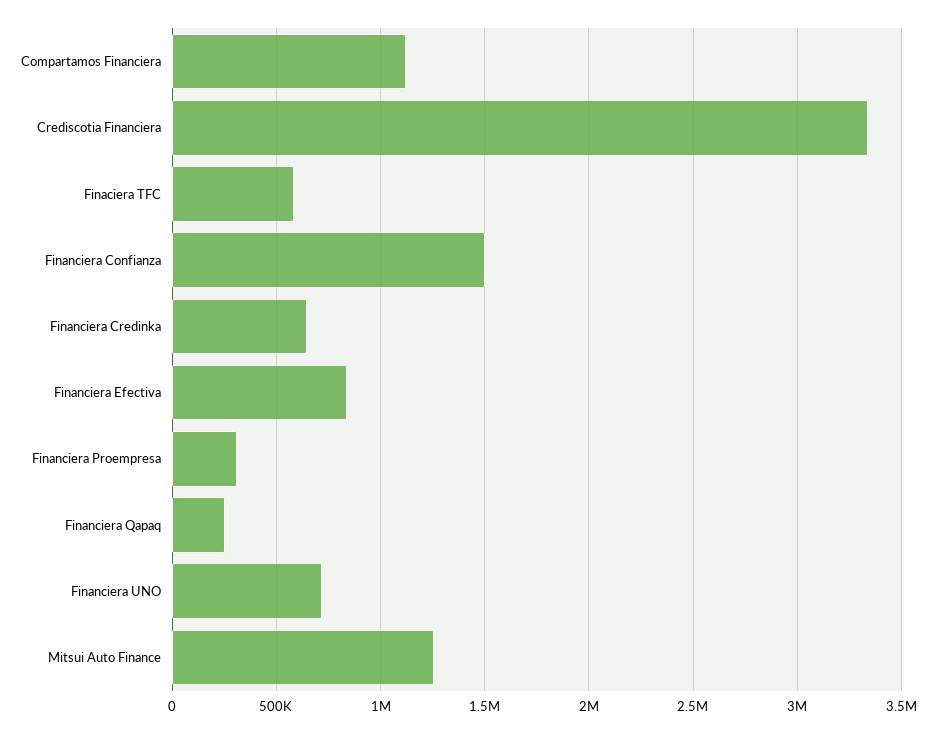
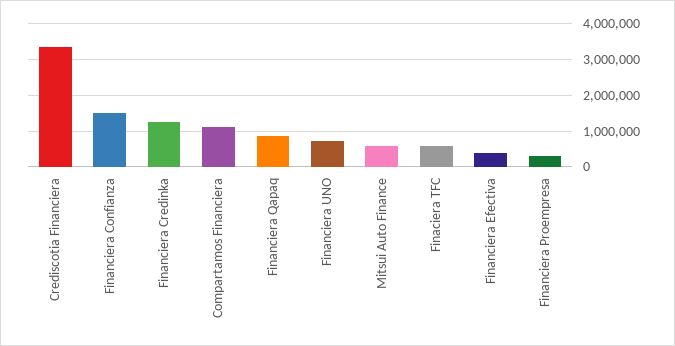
Financiera Credinka: 650000 -> 1200000
Financiera Efectiva: 850000 -> 400000
Financiera Qapaq: 250000 -> 800000
Mitsui Auto Finance: 1250000 -> 600000

